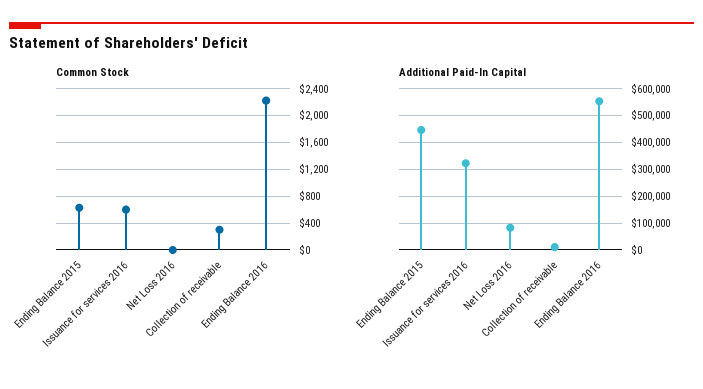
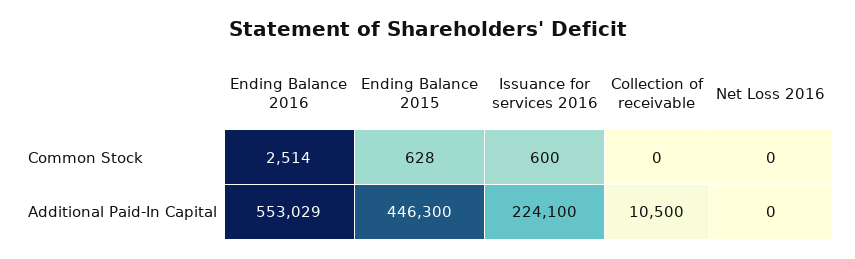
Common Stock, Collection of receivable: 300 -> 0
Common Stock, Ending Balance 2016: 2200 -> 2514
Additional Paid-In Capital, Issuance for services 2016: 325000 -> 224100
Additional Paid-In Capital, Net Loss 2016: 75000 -> 0

